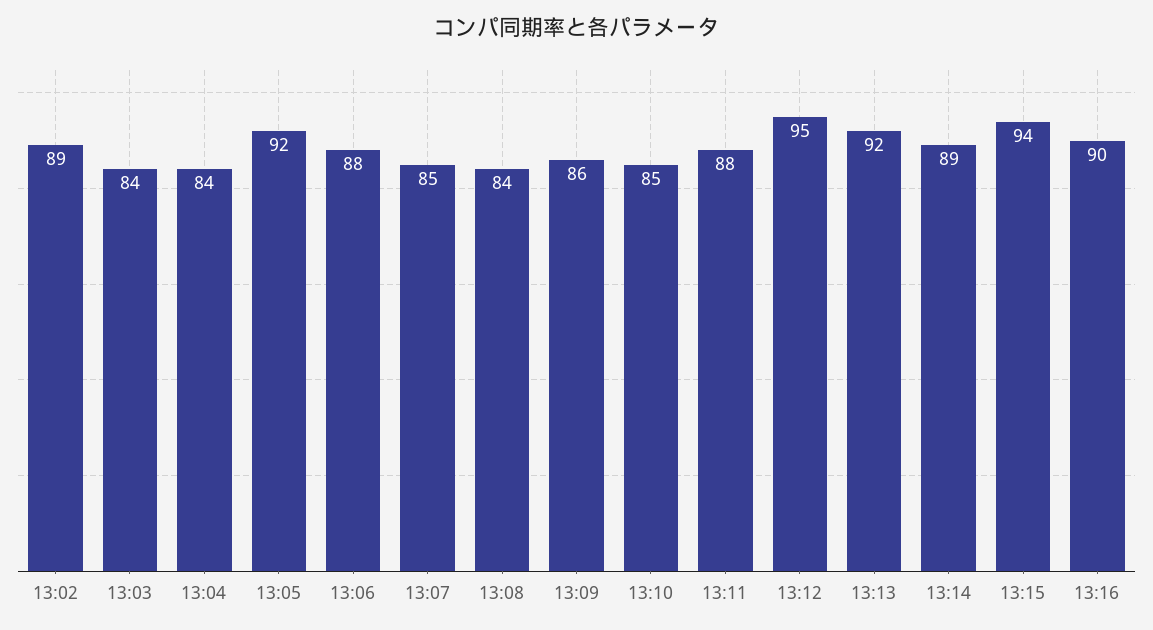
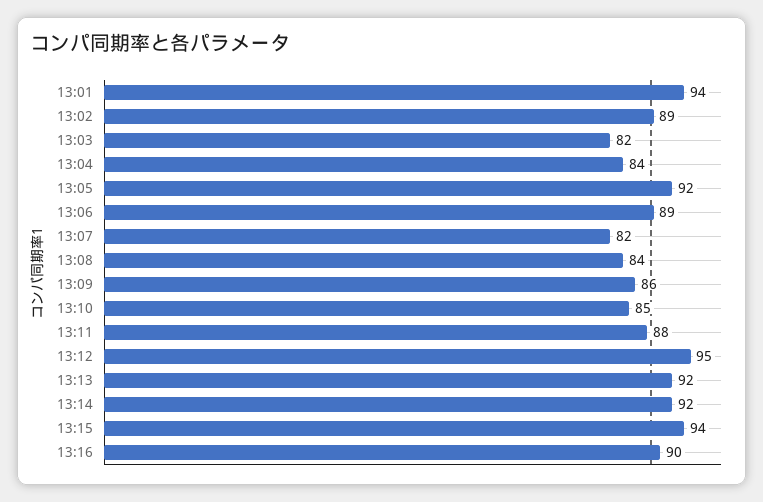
13:03: 84 -> 82
13:06: 88 -> 89
13:07: 85 -> 82
13:14: 89 -> 92
13:01: none -> 94

